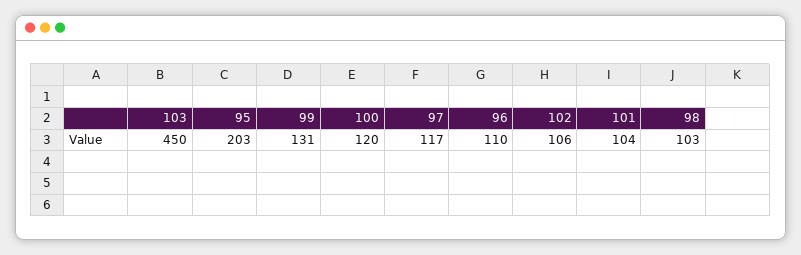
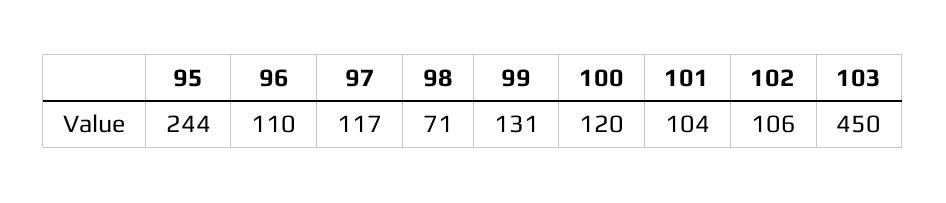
95: 203 -> 244
98: 103 -> 71

